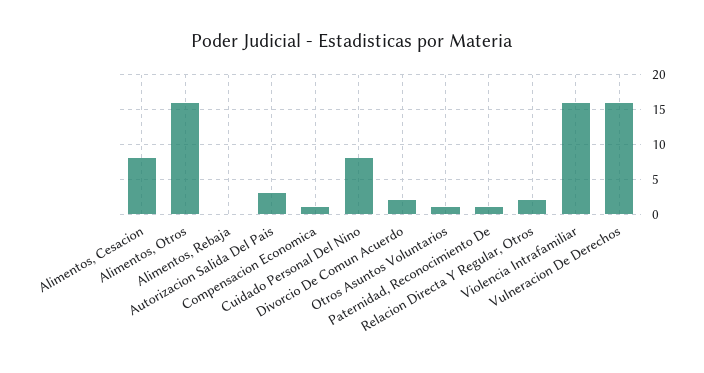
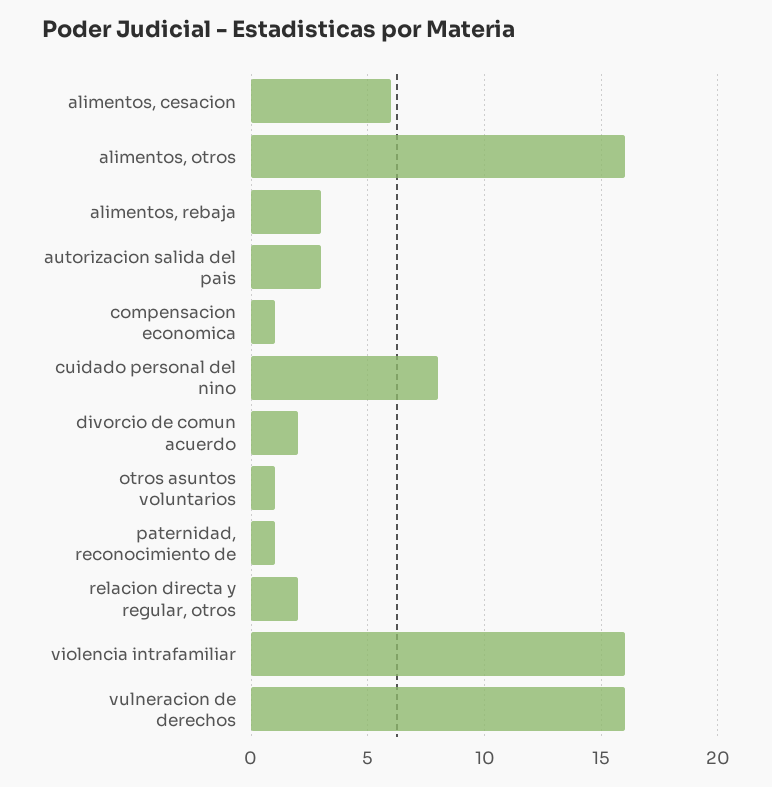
Alimentos, Cesacion: 8 -> 6
Alimentos, Rebaja: 0 -> 3

